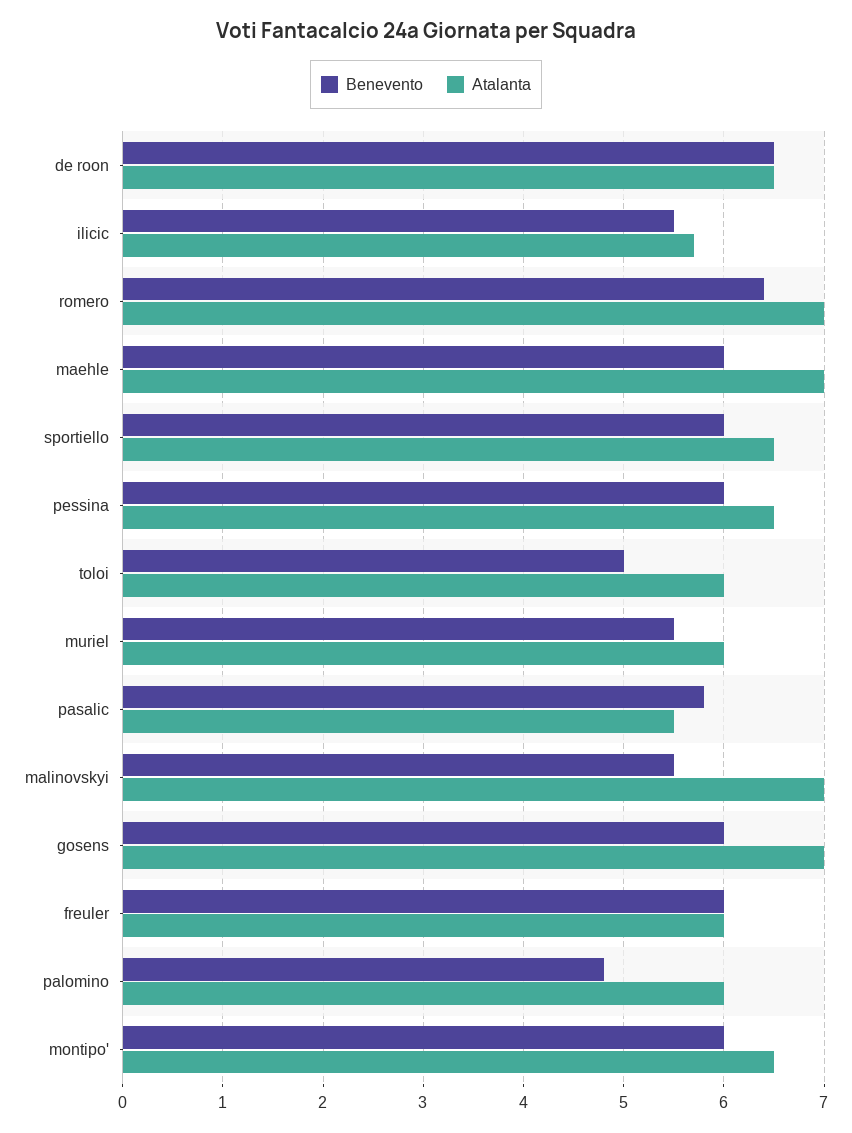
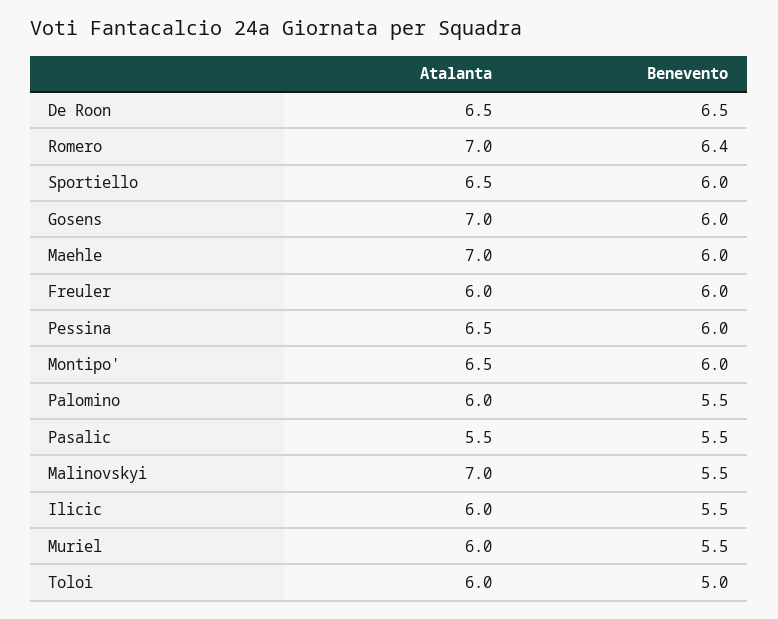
Atalanta, ilicic: 5.7 -> 6
Benevento, pasalic: 5.8 -> 5.5
Benevento, palomino: 4.8 -> 5.5

